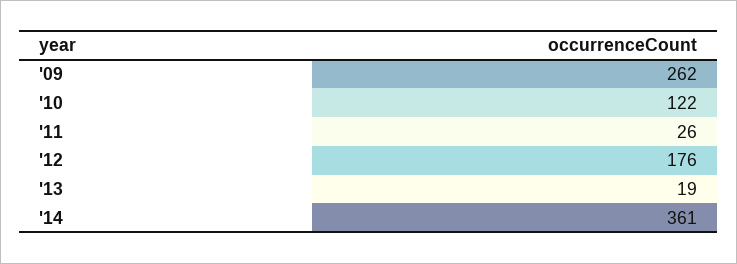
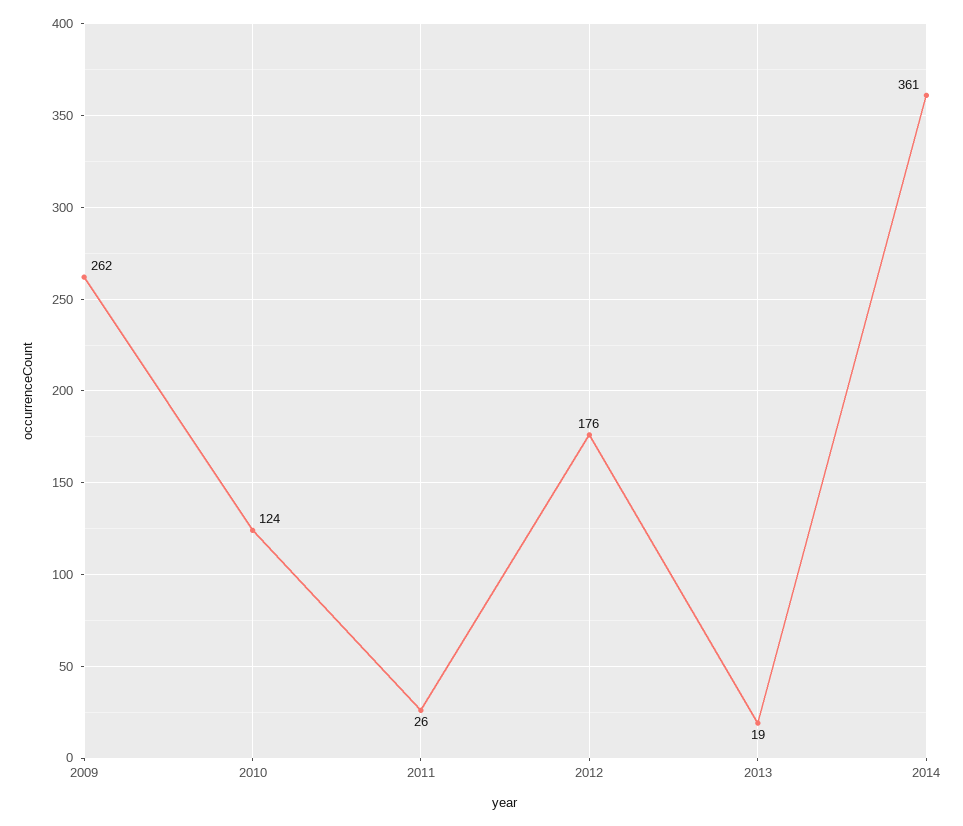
'10: 122 -> 124

